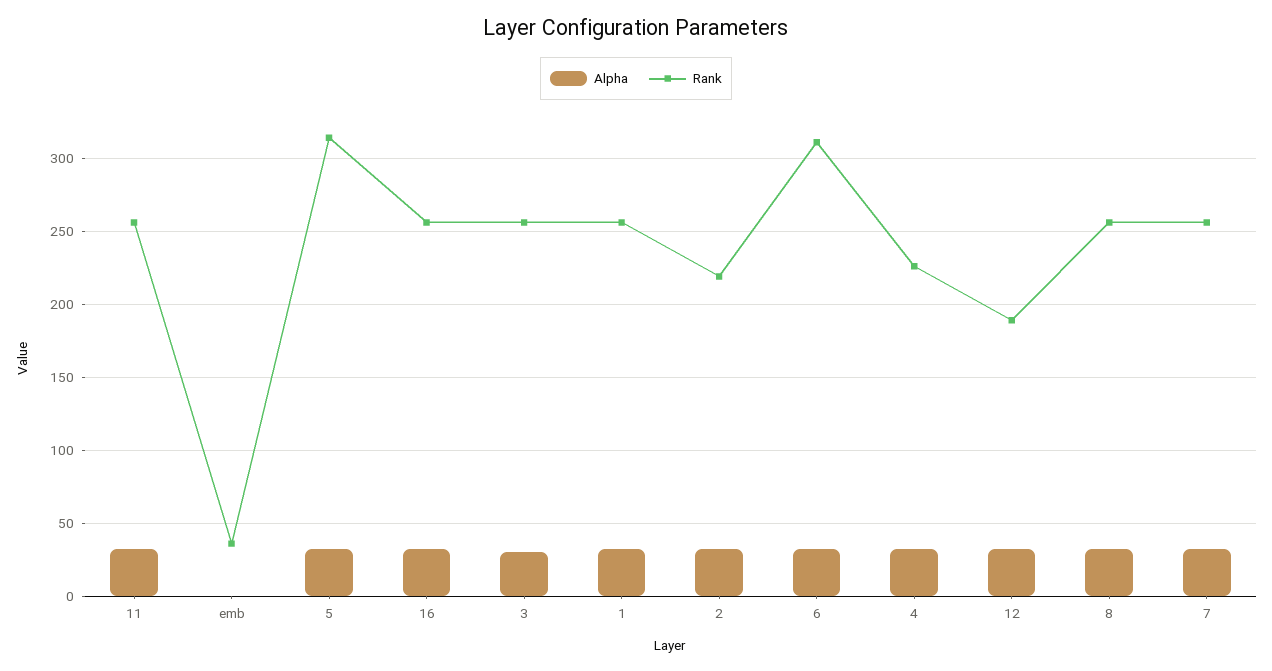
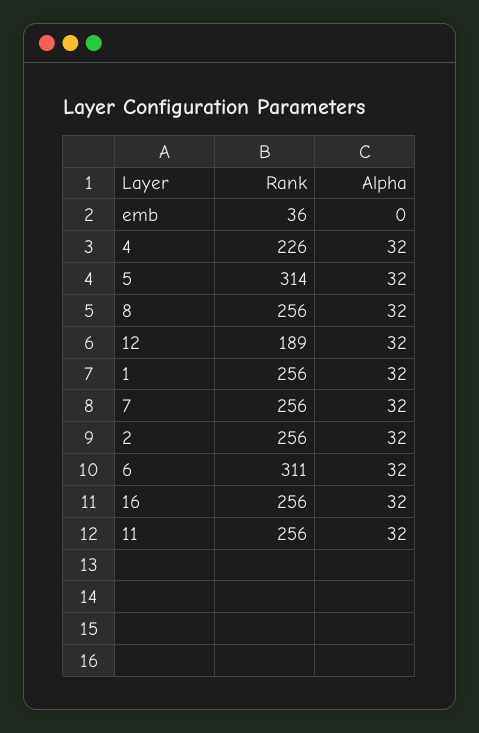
Alpha, 3: 30 -> none
Rank, 3: 255 -> none
Rank, 2: 220 -> 256

